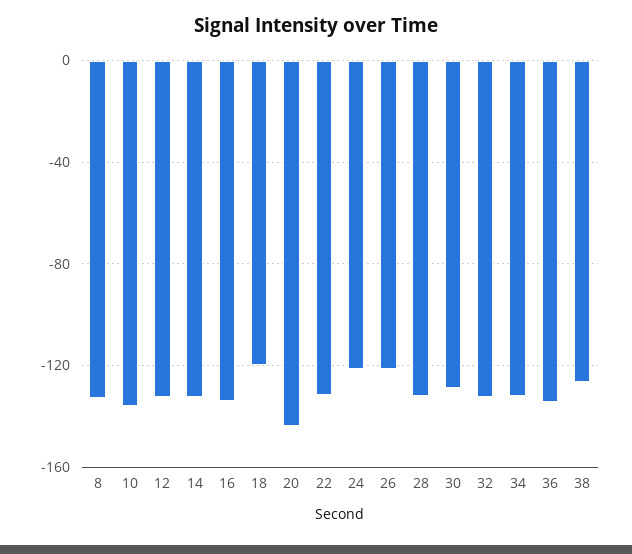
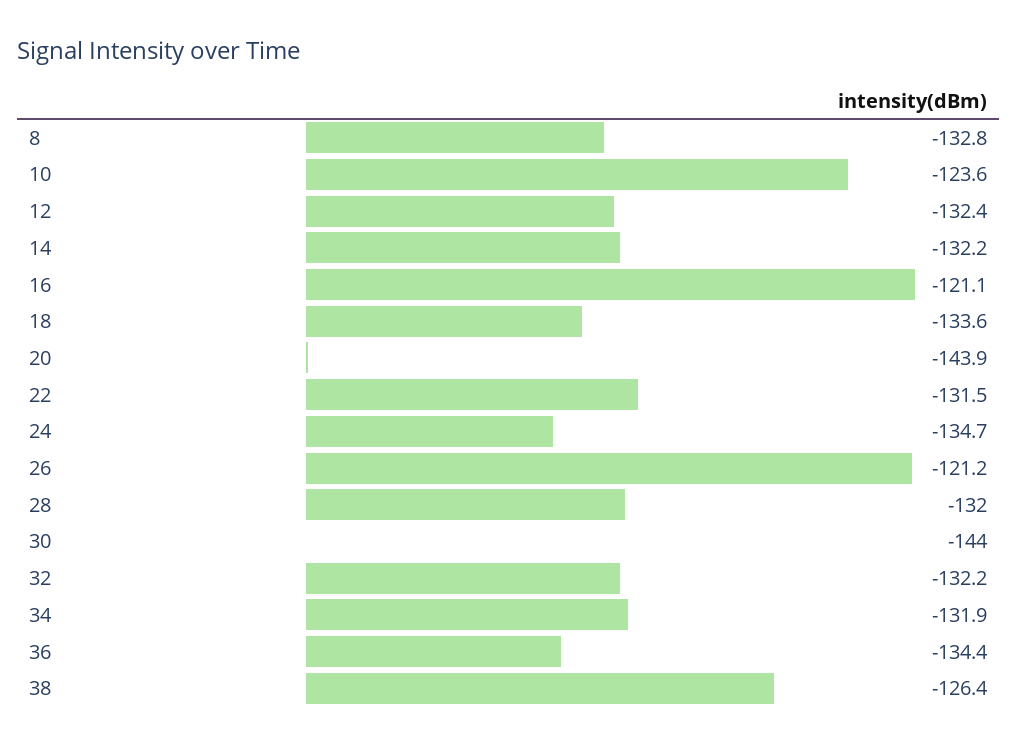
10: -135 -> -123.6
16: -135 -> -121.1
18: -120 -> -133.6
24: -120 -> -134.7
30: -130 -> -144

